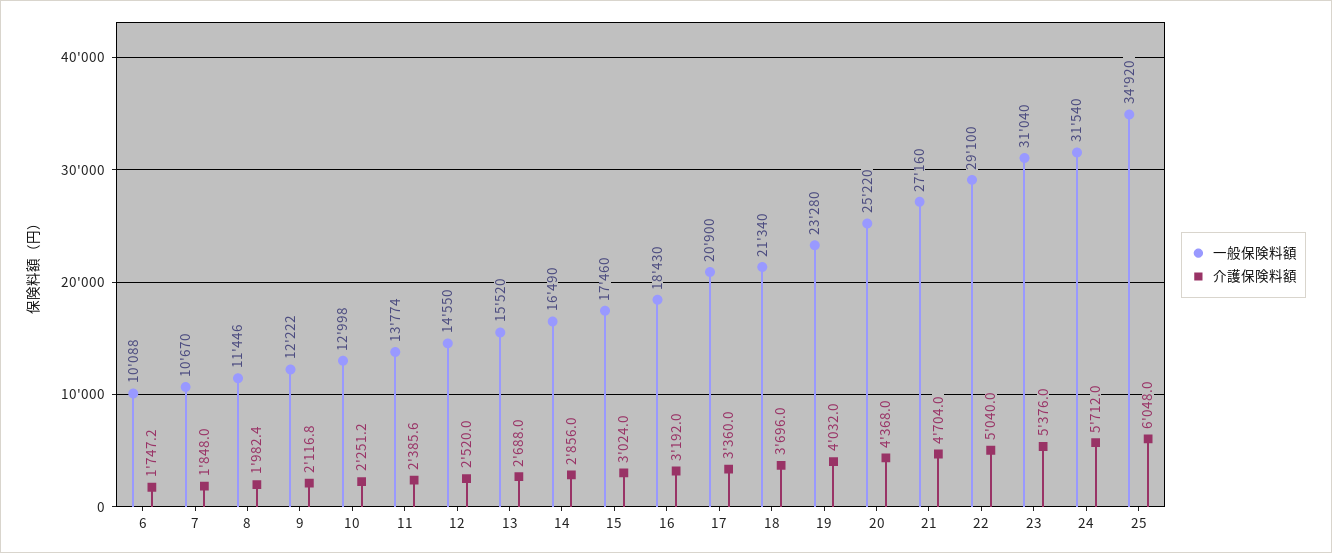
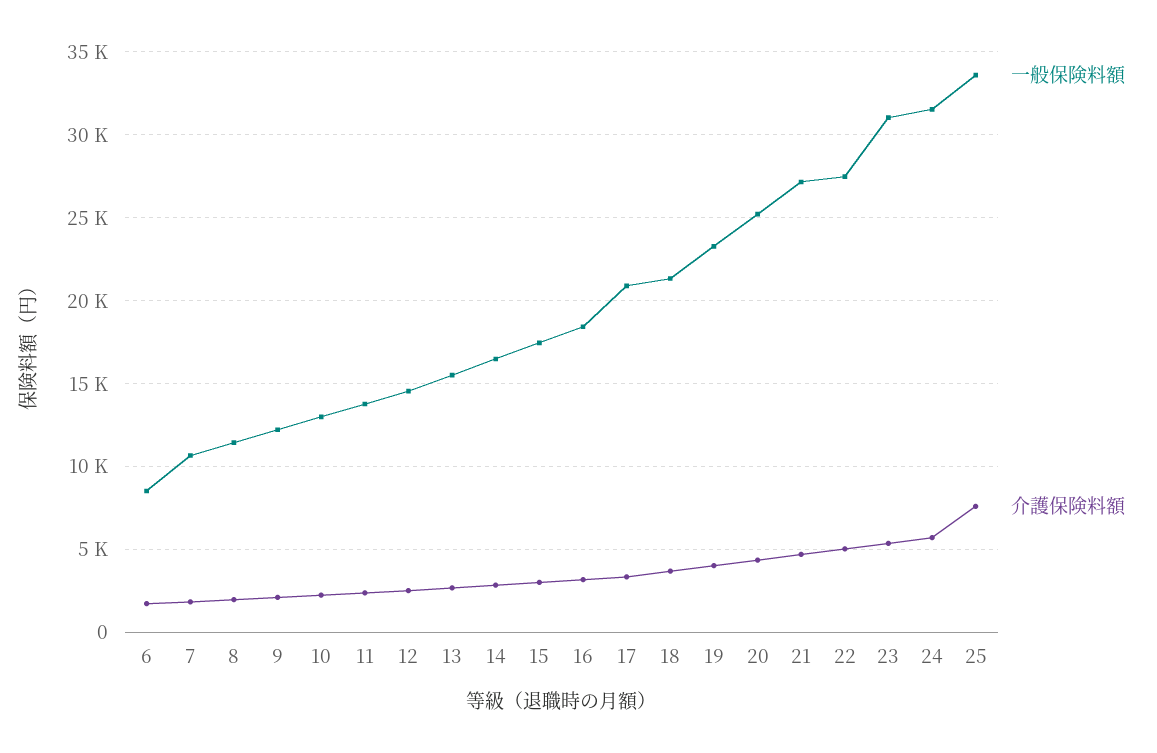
一般保険料額, 6: 10088 -> 8500
一般保険料額, 22: 29100 -> 27500
一般保険料額, 25: 34920 -> 33500
介護保険料額, 25: 6048 -> 7500

